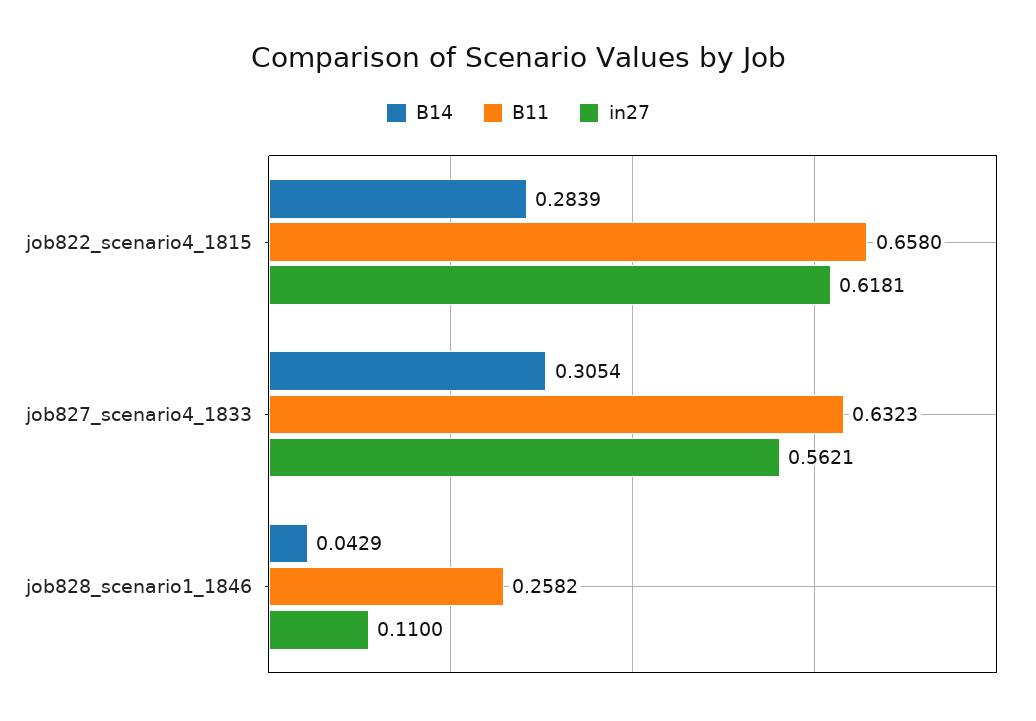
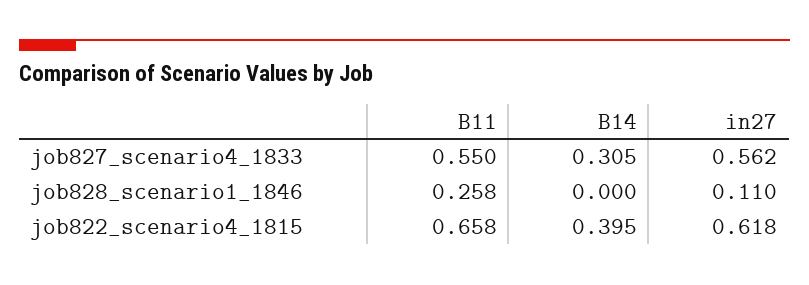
B14, job822_scenario4_1815: 0.2839 -> 0.395
B11, job827_scenario4_1833: 0.6323 -> 0.55
B14, job828_scenario1_1846: 0.0429 -> 0

